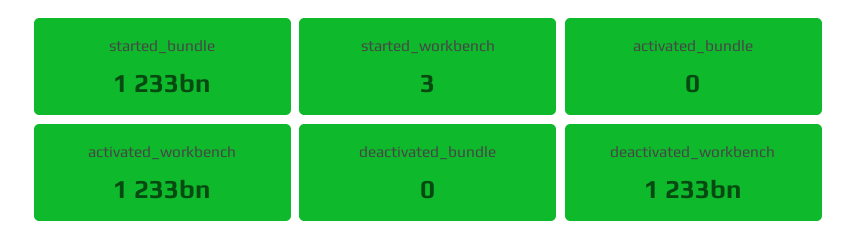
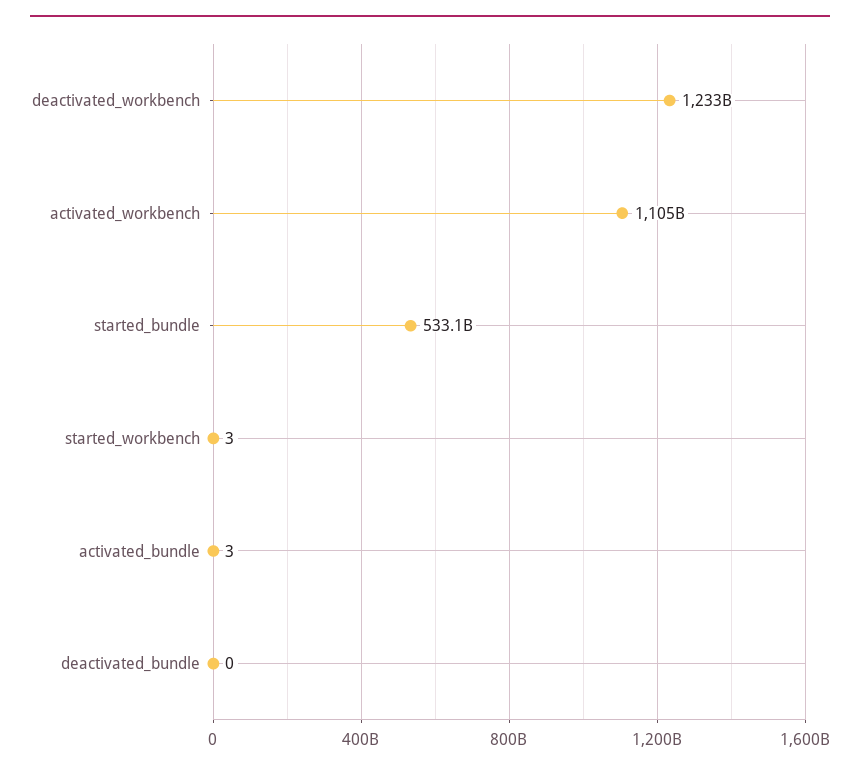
started_bundle: 1233000000000 -> 533100000000
activated_bundle: 0 -> 3
activated_workbench: 1233000000000 -> 1105000000000

